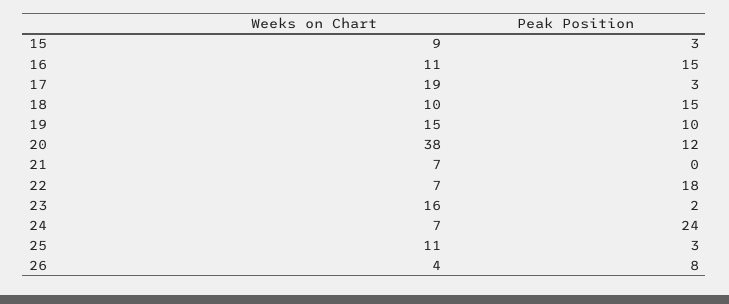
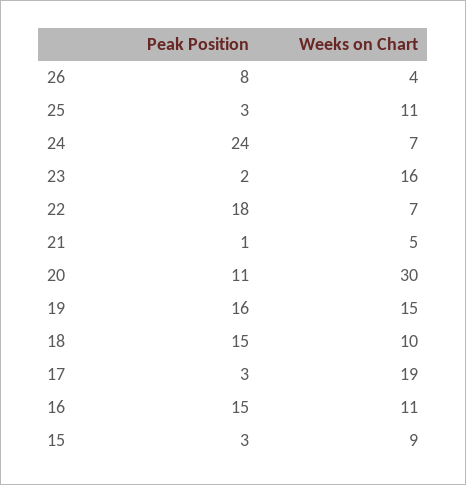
Peak Position, 19: 10 -> 16
Weeks on Chart, 20: 38 -> 30
Peak Position, 20: 12 -> 11
Weeks on Chart, 21: 7 -> 5
Peak Position, 21: 0 -> 1

